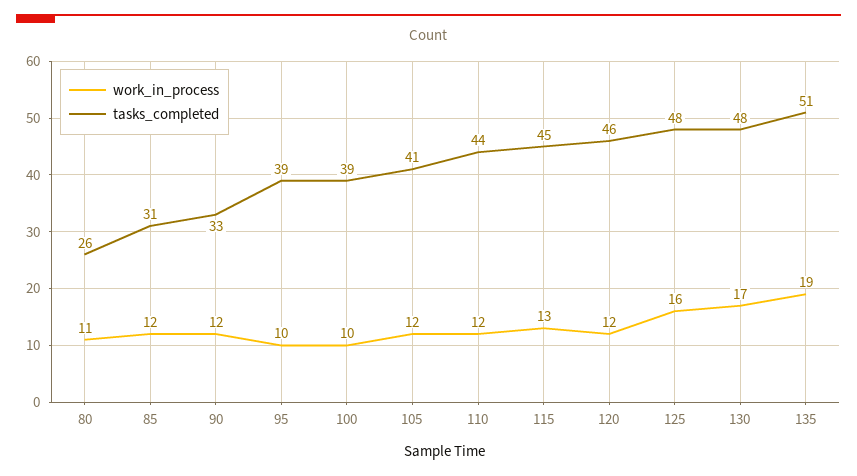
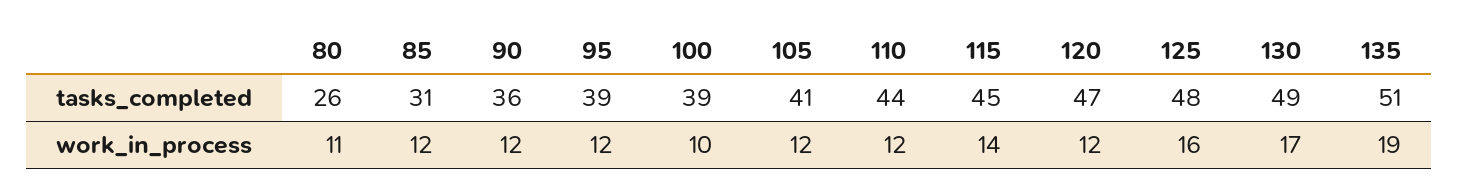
tasks_completed, 90: 33 -> 36
work_in_process, 95: 10 -> 12
work_in_process, 115: 13 -> 14
tasks_completed, 120: 46 -> 47
tasks_completed, 130: 48 -> 49

